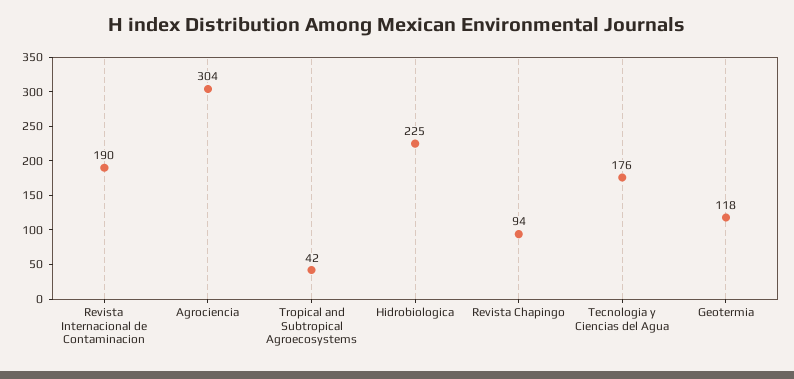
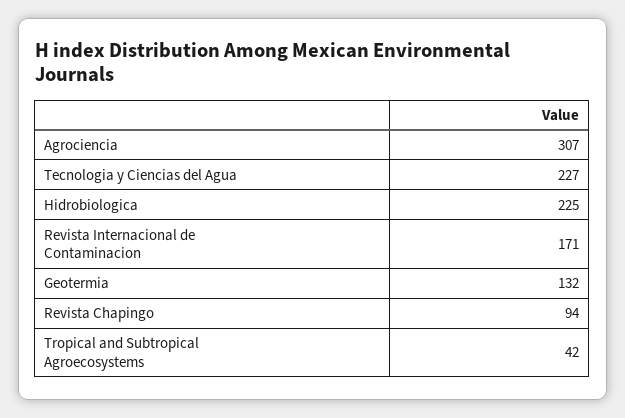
Revista Internacional de Contaminacion: 190 -> 171
Agrociencia: 304 -> 307
Tecnologia y Ciencias del Agua: 176 -> 227
Geotermia: 118 -> 132

